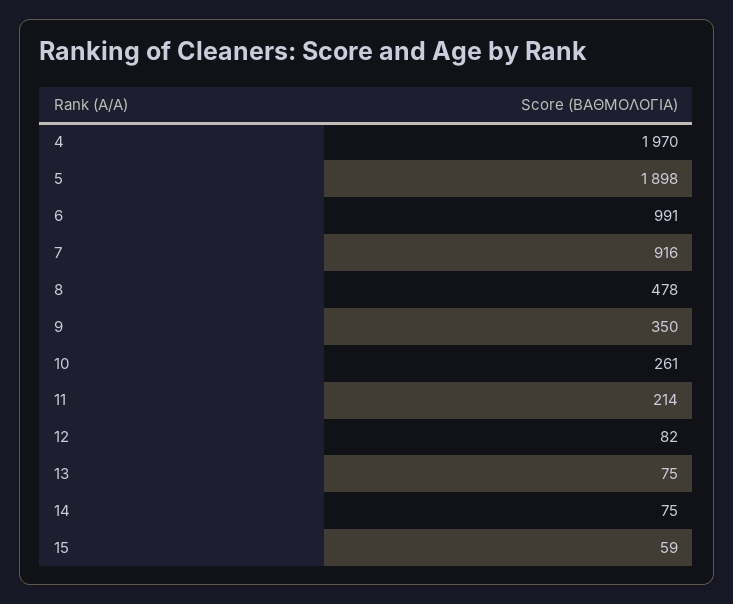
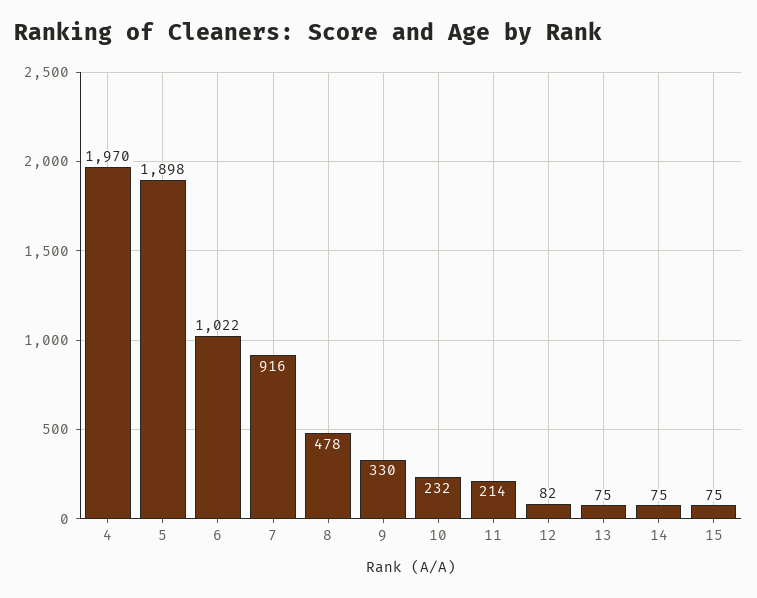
6: 991 -> 1022
9: 350 -> 330
10: 261 -> 232
15: 59 -> 75

